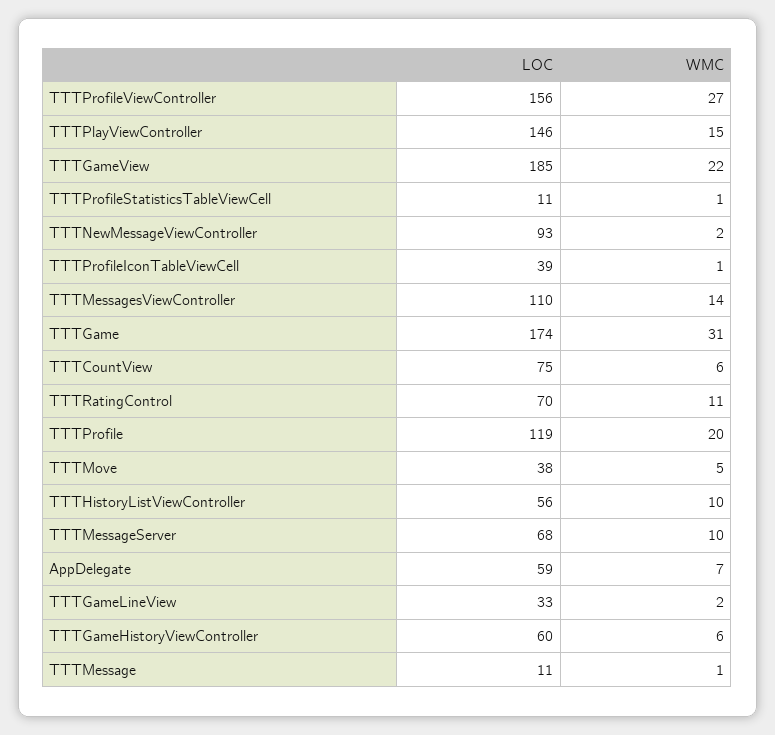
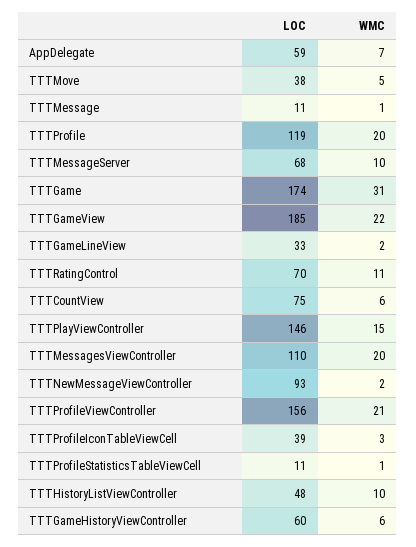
WMC, TTTProfileViewController: 27 -> 21
WMC, TTTProfileIconTableViewCell: 1 -> 3
WMC, TTTMessagesViewController: 14 -> 20
LOC, TTTHistoryListViewController: 56 -> 48

